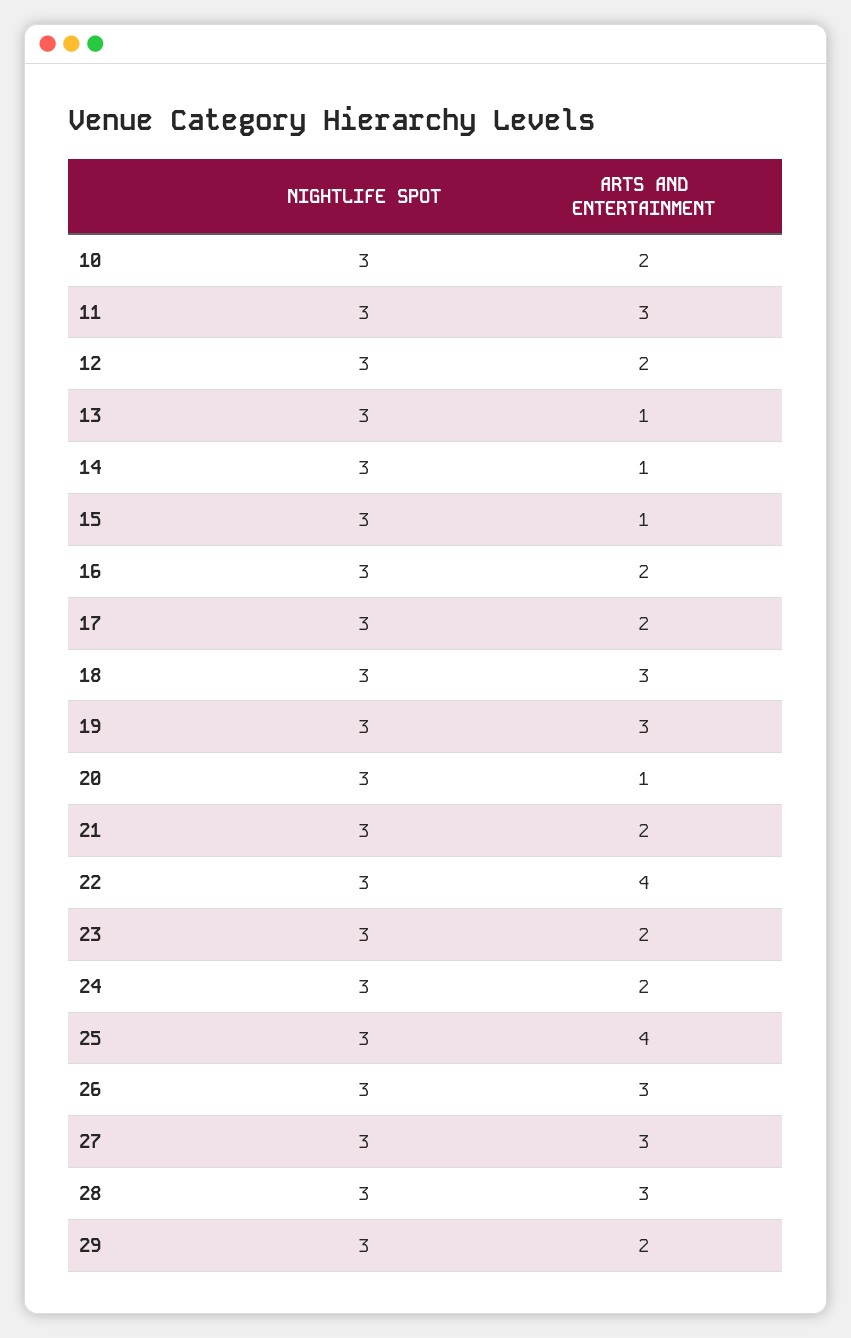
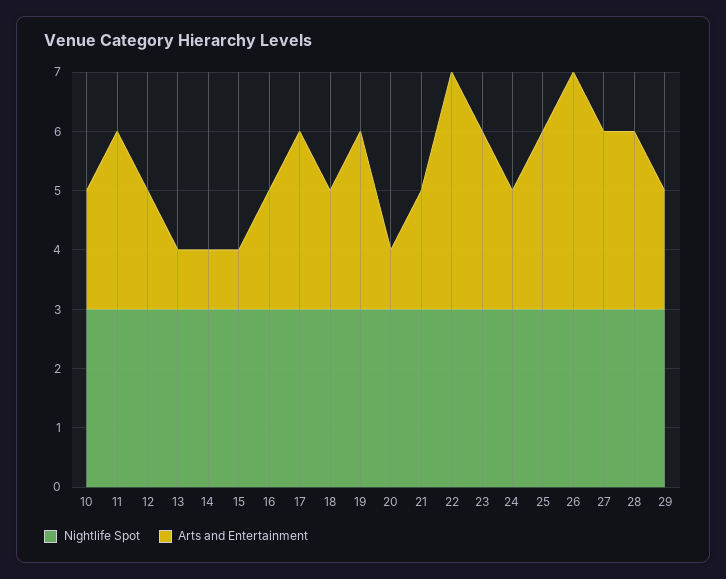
ARTS AND ENTERTAINMENT, 17: 2 -> 3
ARTS AND ENTERTAINMENT, 18: 3 -> 2
ARTS AND ENTERTAINMENT, 23: 2 -> 3
ARTS AND ENTERTAINMENT, 25: 4 -> 3
ARTS AND ENTERTAINMENT, 26: 3 -> 4

